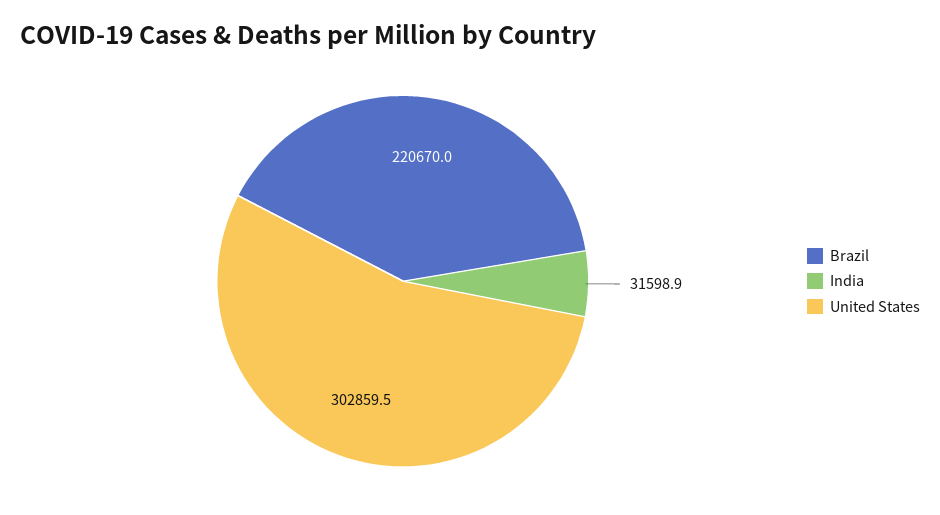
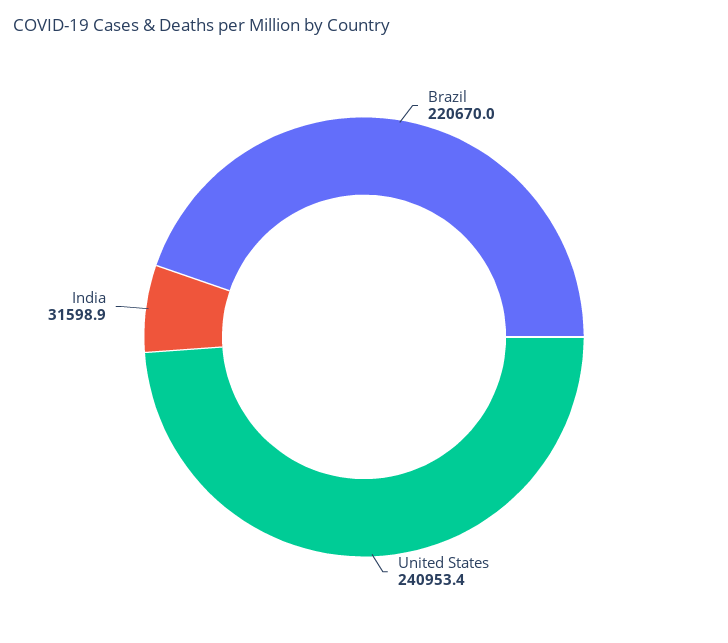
United States: 302859.5 -> 240953.4

